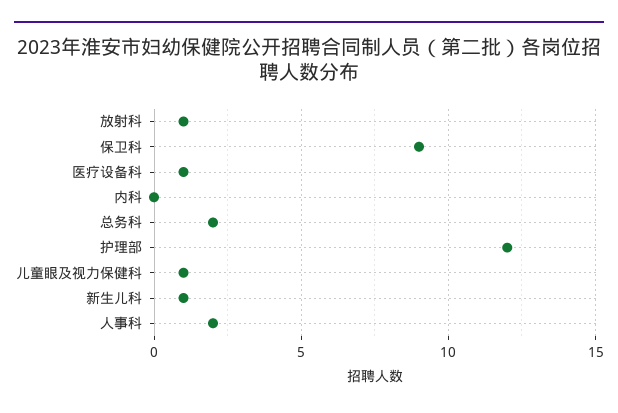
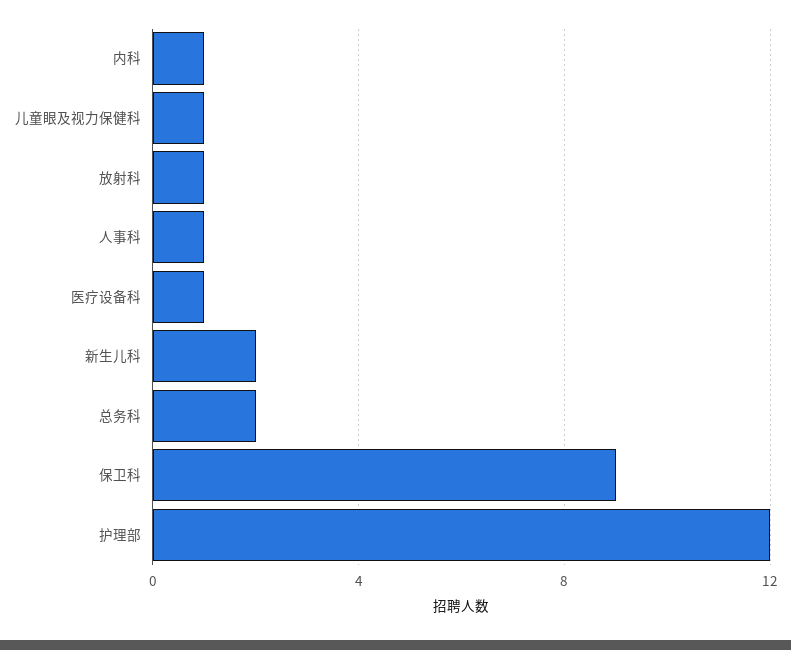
内科: 0 -> 1
新生儿科: 1 -> 2
人事科: 2 -> 1

